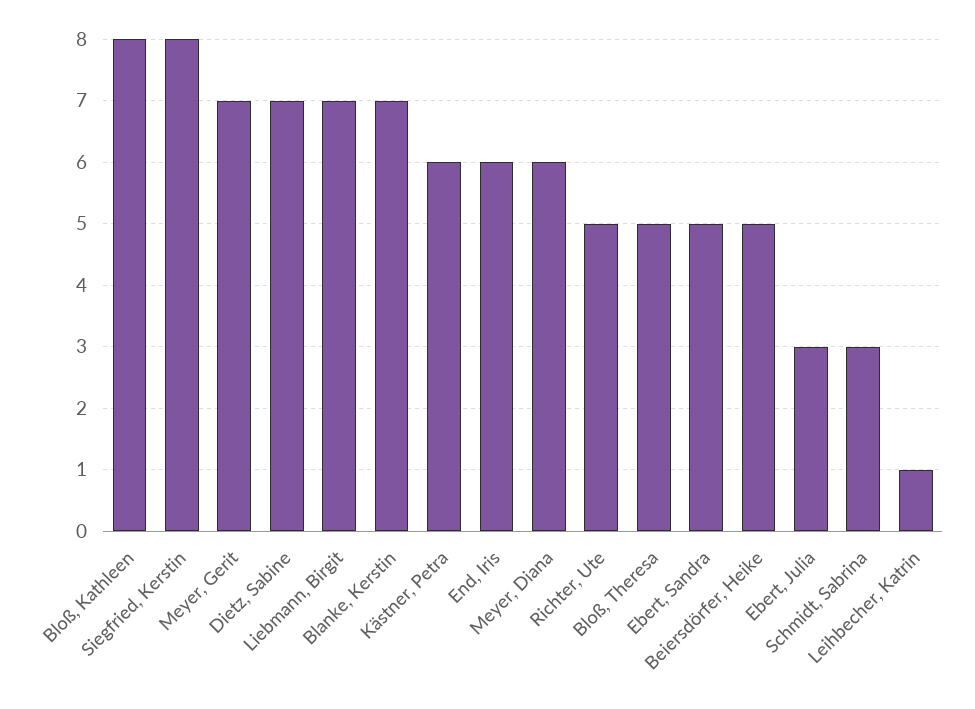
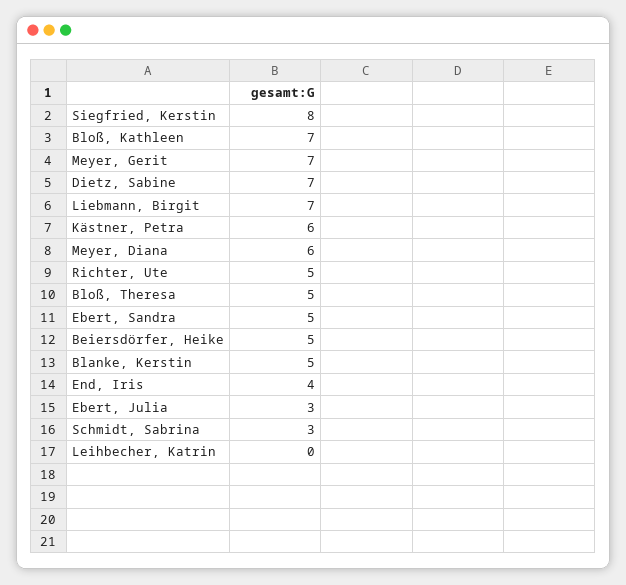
Bloß, Kathleen: 8 -> 7
Blanke, Kerstin: 7 -> 5
End, Iris: 6 -> 4
Leihbecher, Katrin: 1 -> 0

